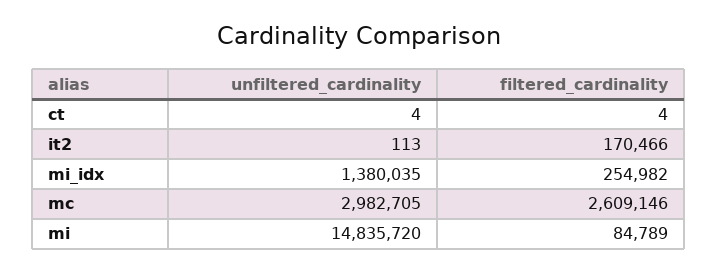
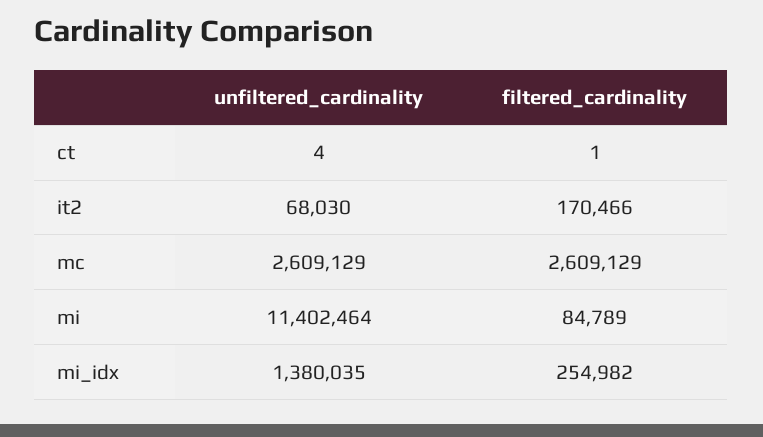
filtered_cardinality, ct: 4 -> 1
unfiltered_cardinality, it2: 113 -> 68030
unfiltered_cardinality, mc: 2982705 -> 2609129
filtered_cardinality, mc: 2609146 -> 2609129
unfiltered_cardinality, mi: 14835720 -> 11402464

